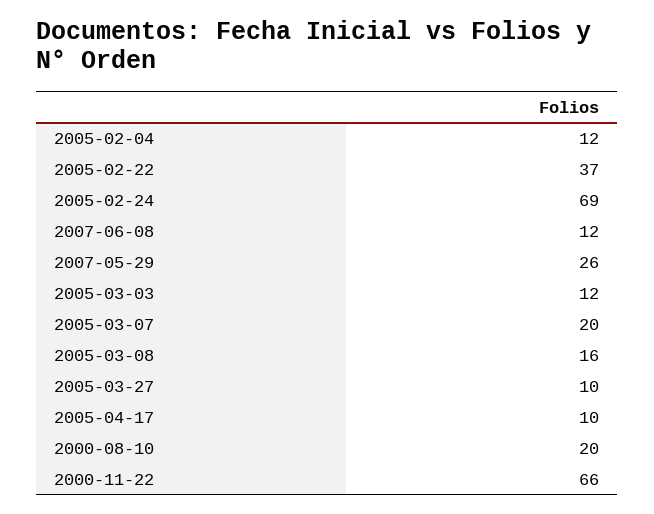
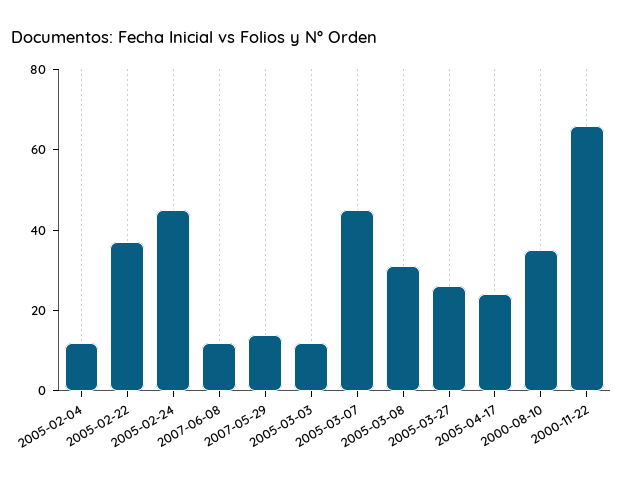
2005-02-24: 69 -> 45
2007-05-29: 26 -> 15
2005-03-07: 20 -> 45
2005-03-08: 16 -> 30
2005-03-27: 10 -> 25
2005-04-17: 10 -> 25
2000-08-10: 20 -> 35

